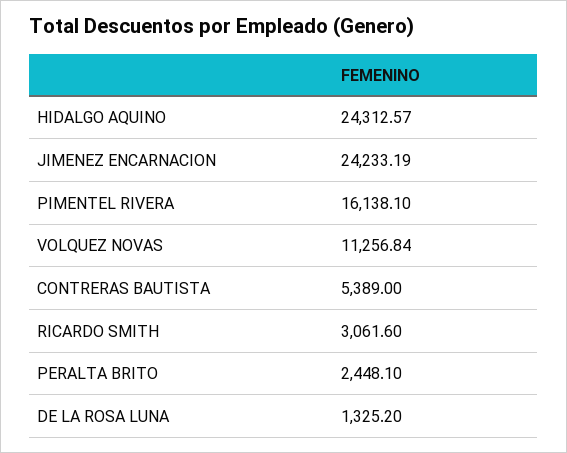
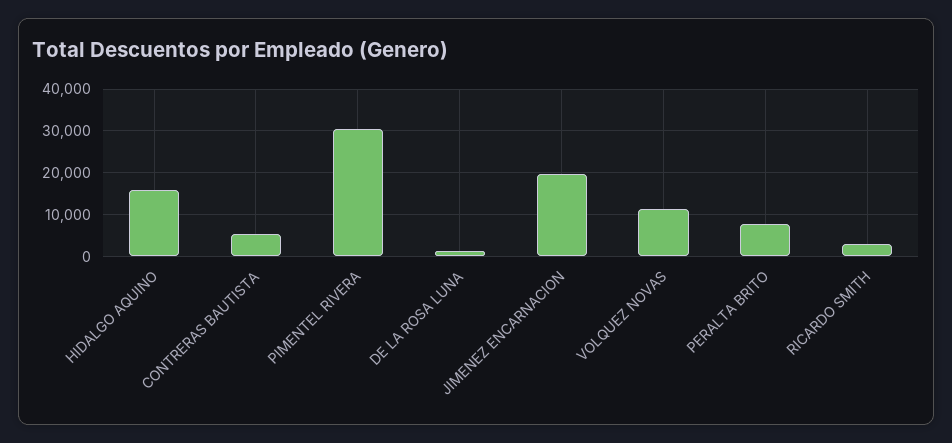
HIDALGO AQUINO: 24312.57 -> 16000
JIMENEZ ENCARNACION: 24233.19 -> 20000
PIMENTEL RIVERA: 16138.1 -> 30000
PERALTA BRITO: 2448.1 -> 8000

